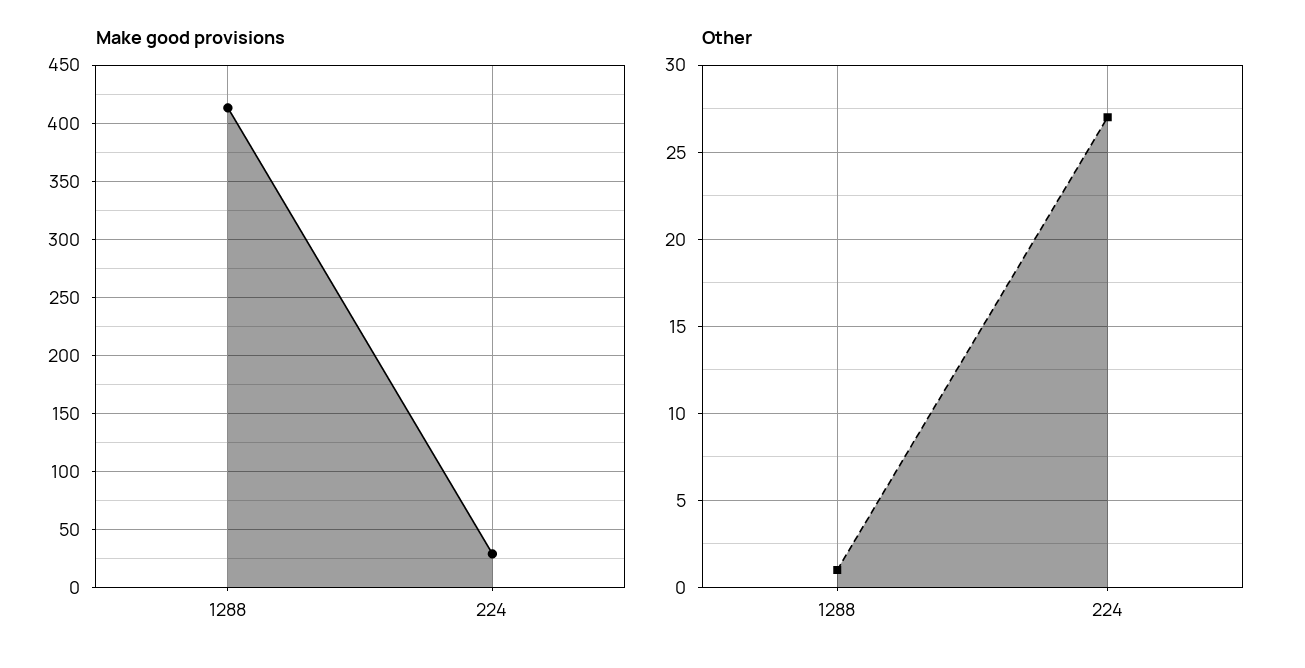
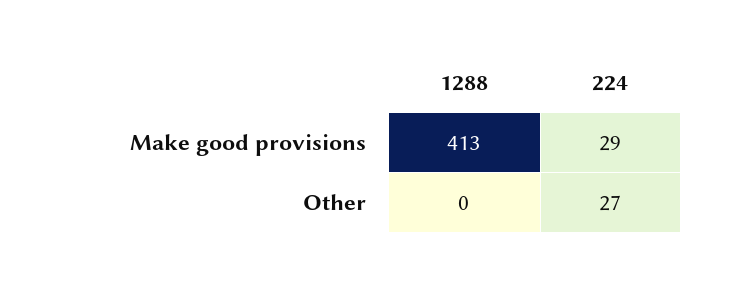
Other, 1288: 1 -> 0

